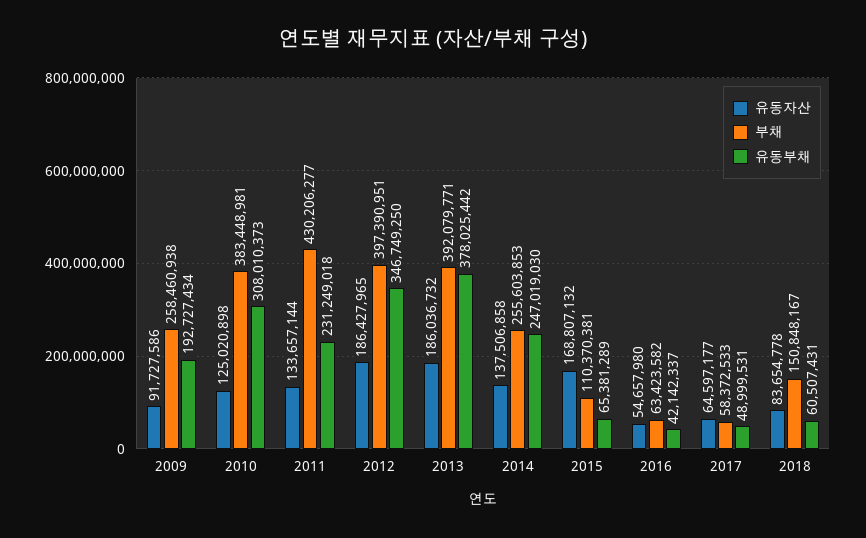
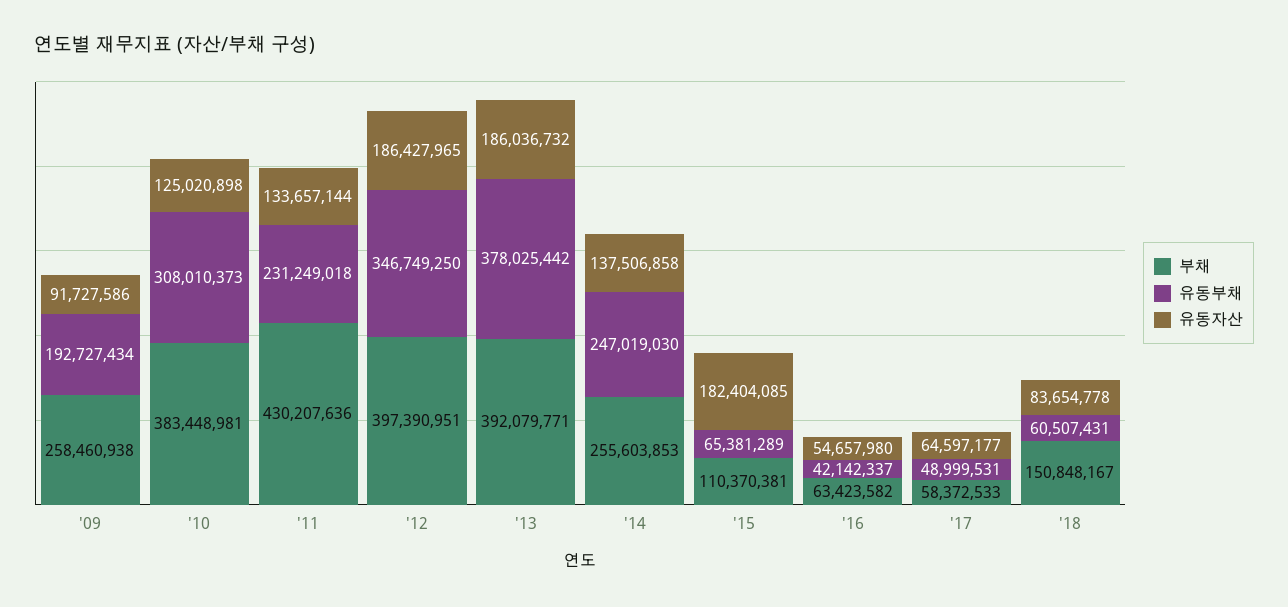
부채, 2011: 430206277 -> 430207636
유동자산, 2015: 168807132 -> 182404085

